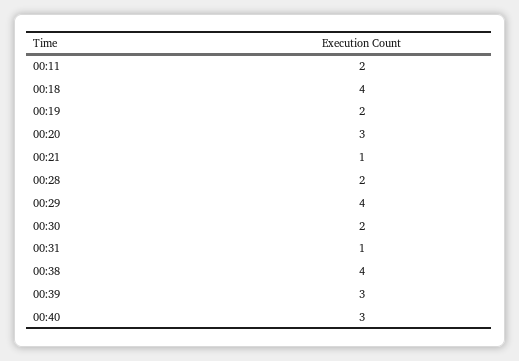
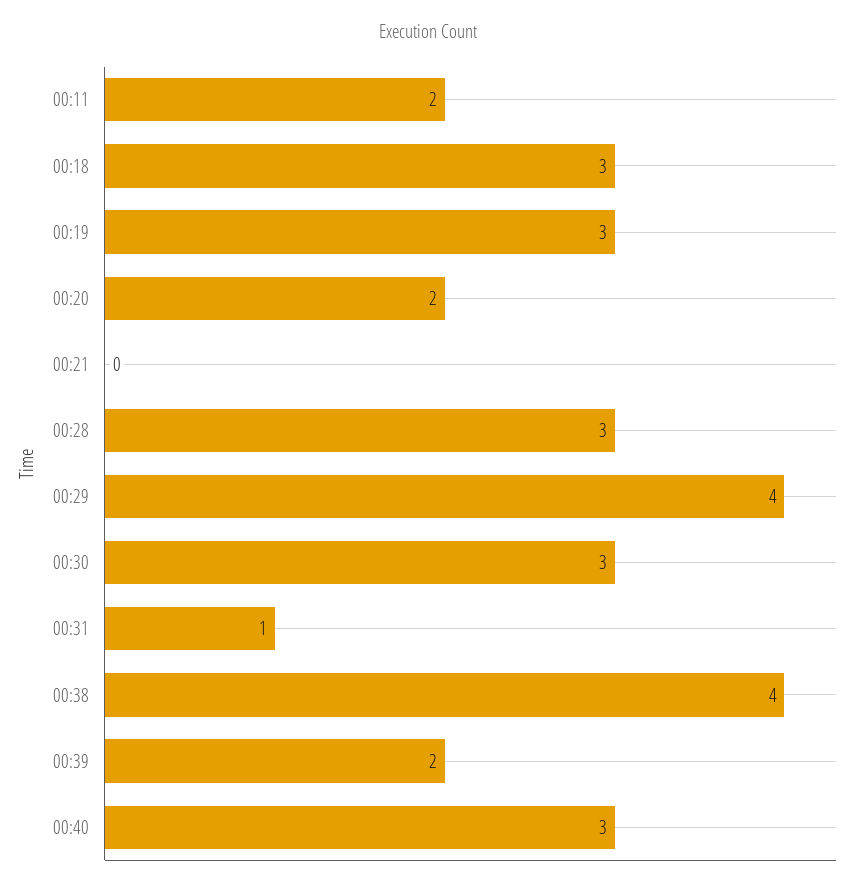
00:18: 4 -> 3
00:19: 2 -> 3
00:20: 3 -> 2
00:21: 1 -> 0
00:28: 2 -> 3
00:30: 2 -> 3
00:39: 3 -> 2

